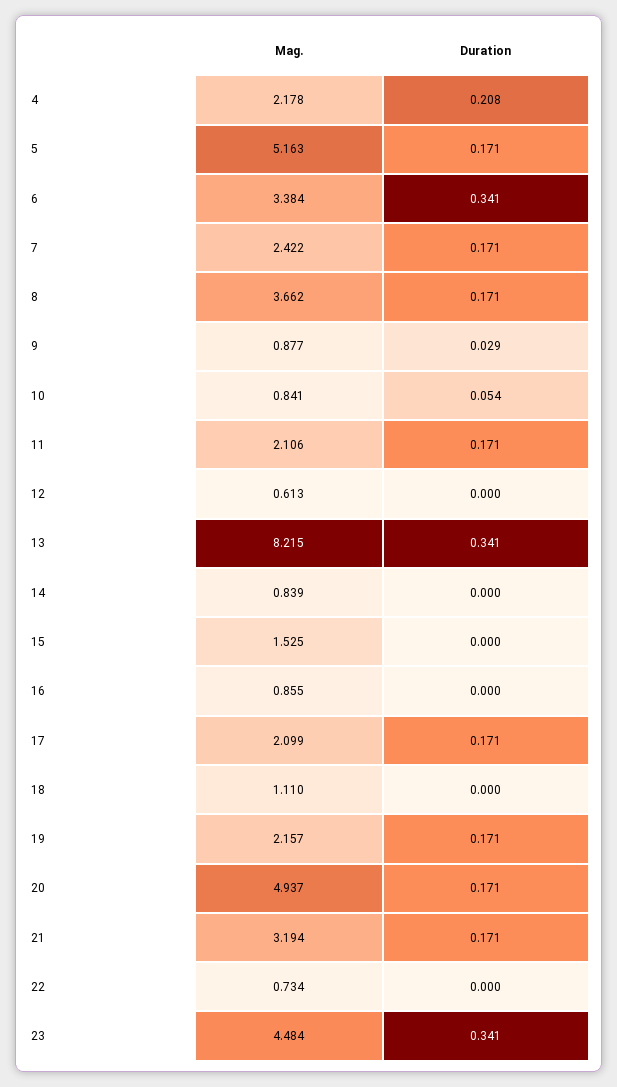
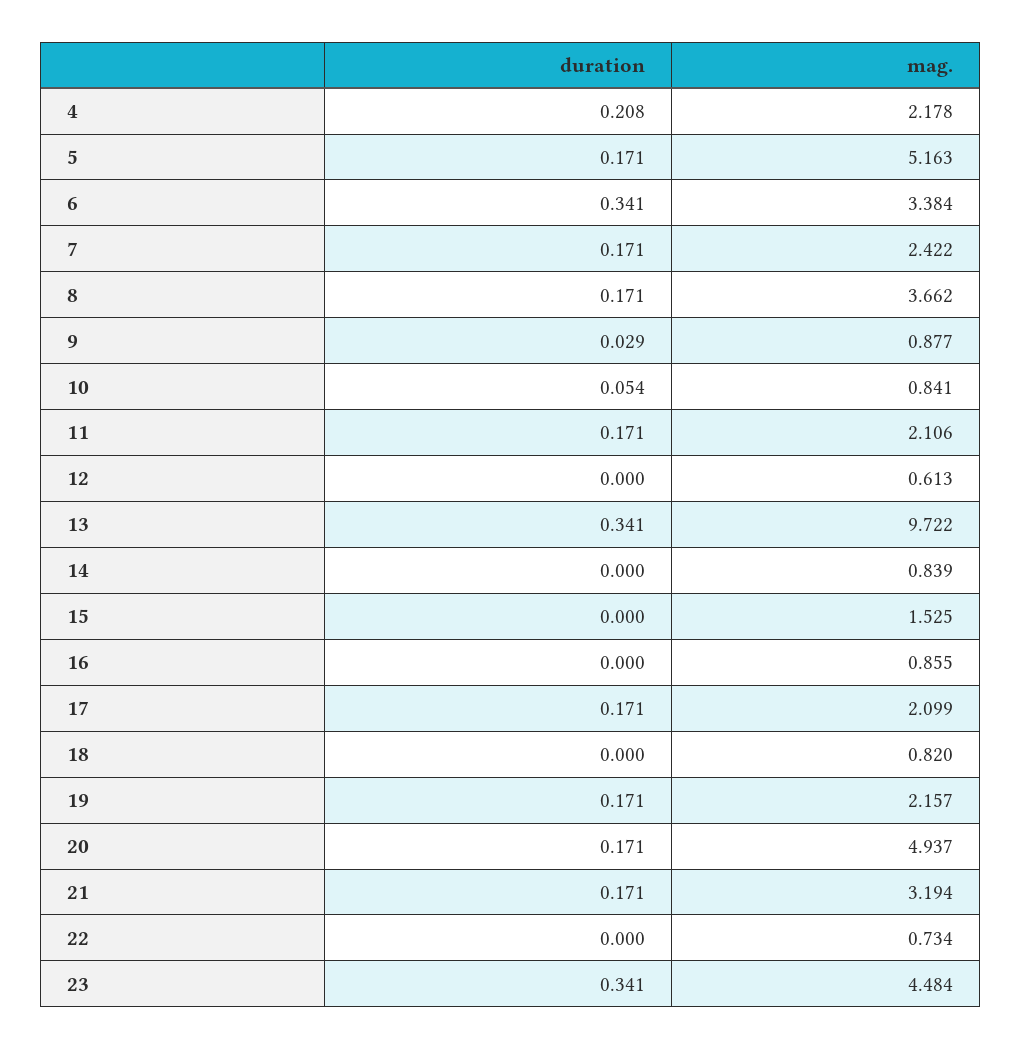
Mag., 13: 8.215 -> 9.722
Mag., 18: 1.11 -> 0.82

